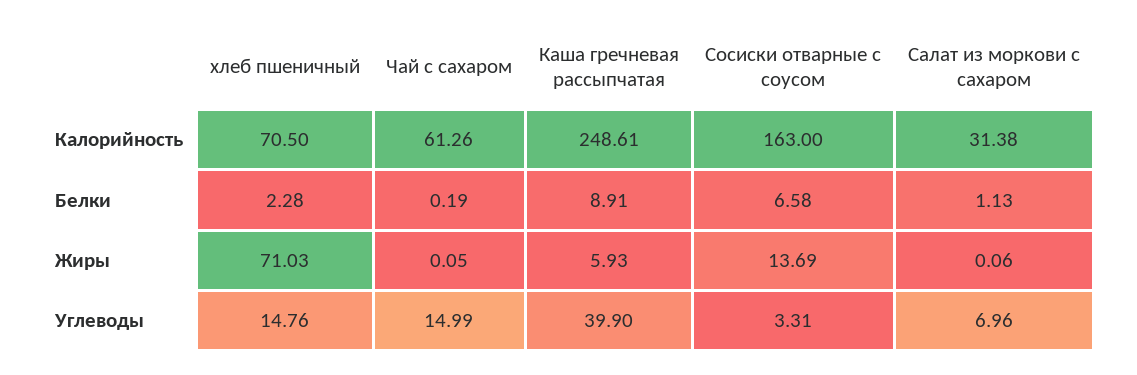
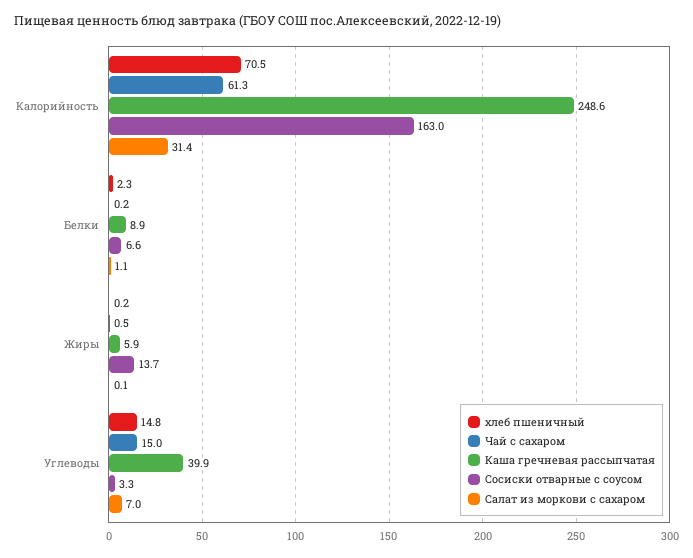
хлеб пшеничный, Жиры: 71.03 -> 0.2
Чай с сахаром, Жиры: 0.05 -> 0.5

